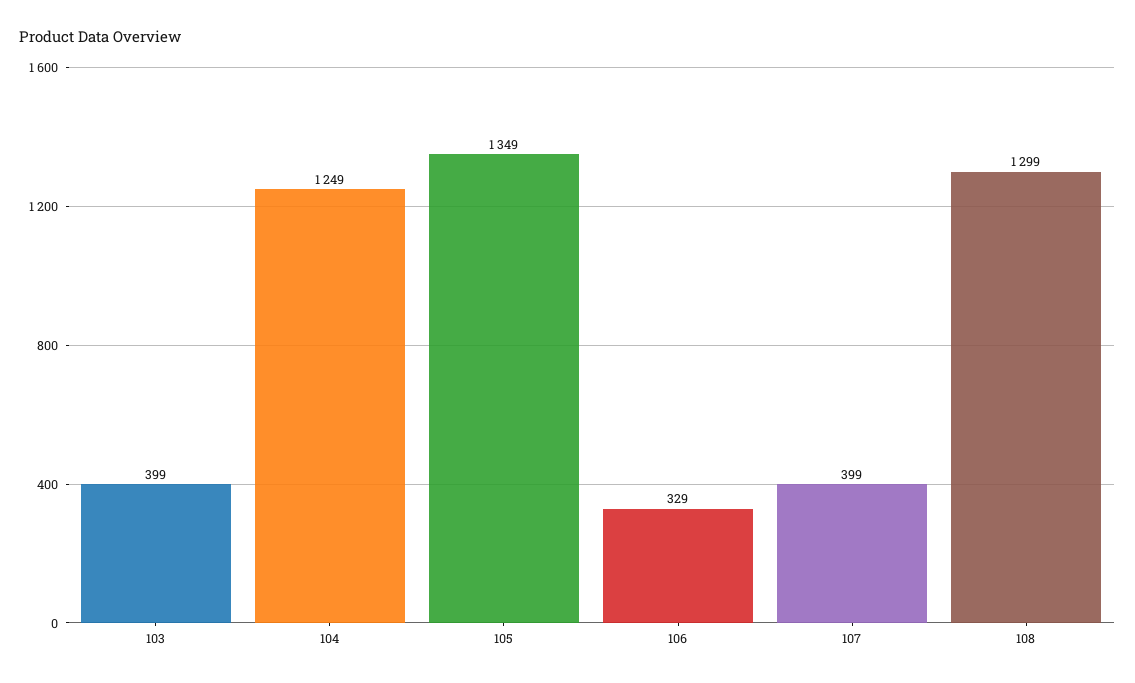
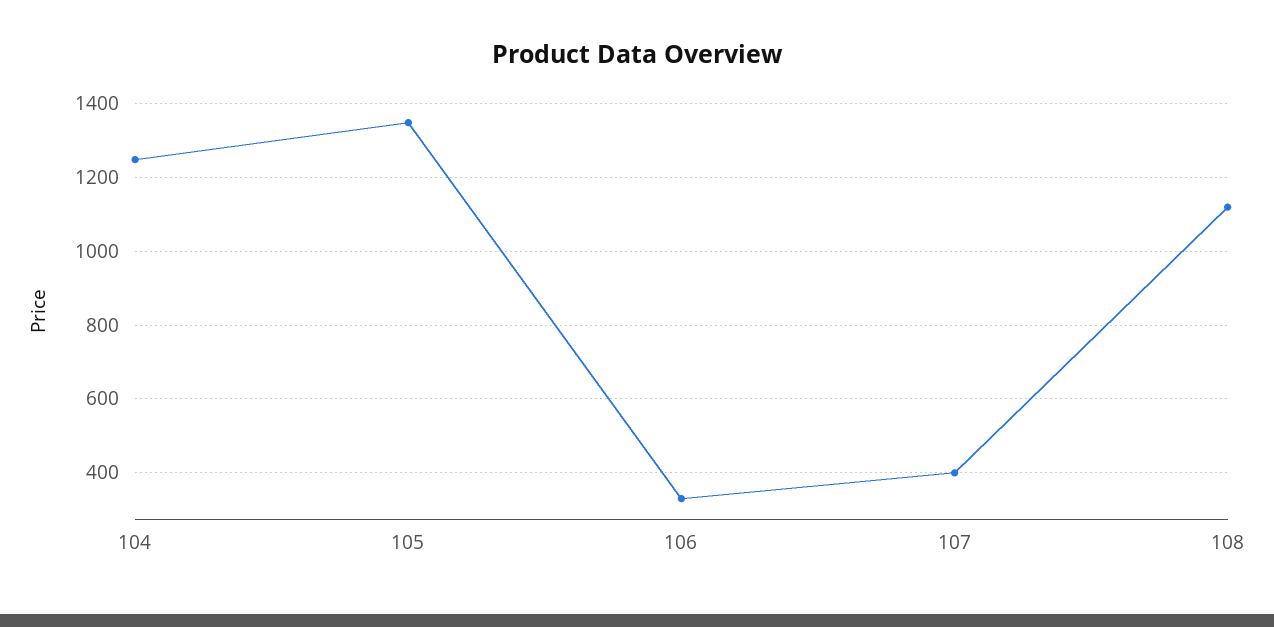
103: 399 -> none
108: 1299 -> 1120

